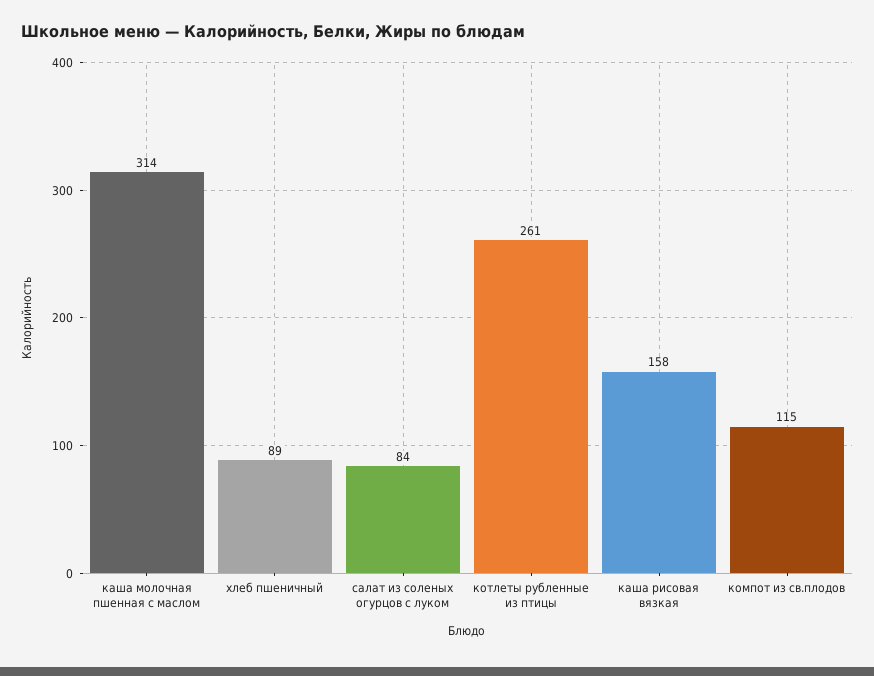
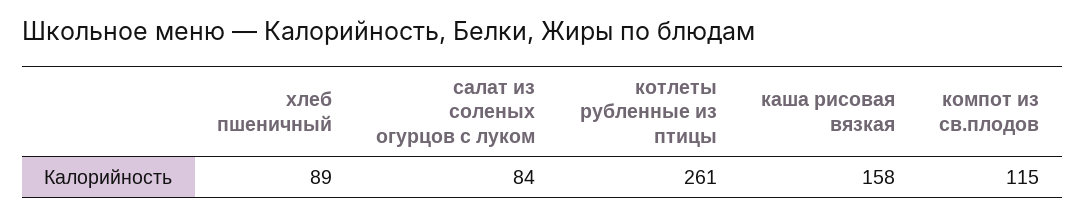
каша молочная пшенная с маслом: 314 -> none

